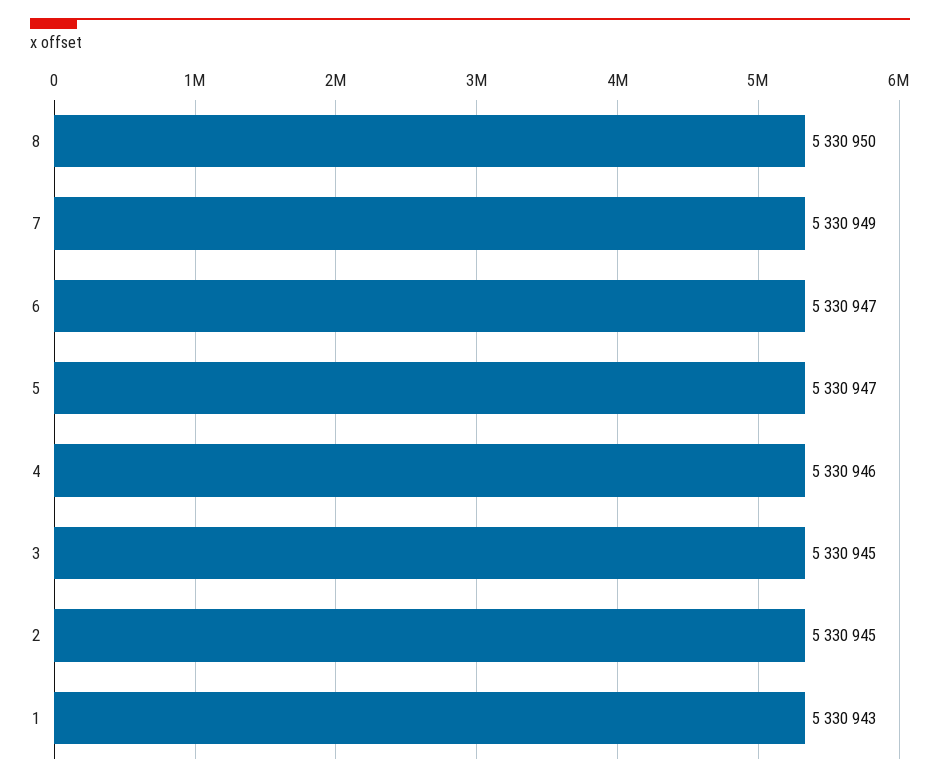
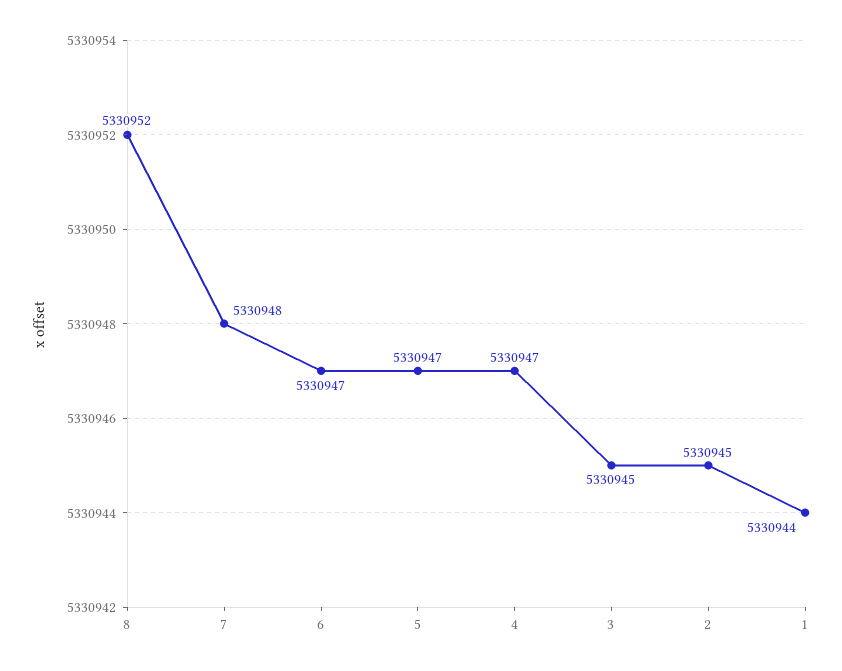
8: 5330950 -> 5330952
7: 5330949 -> 5330948
4: 5330946 -> 5330947
1: 5330943 -> 5330944

